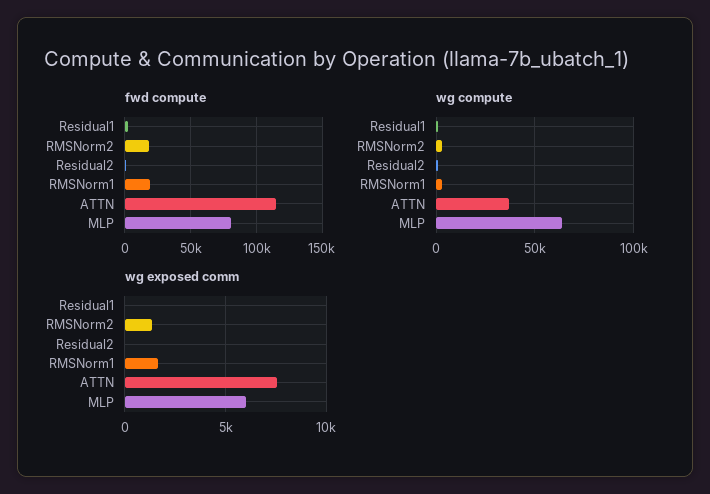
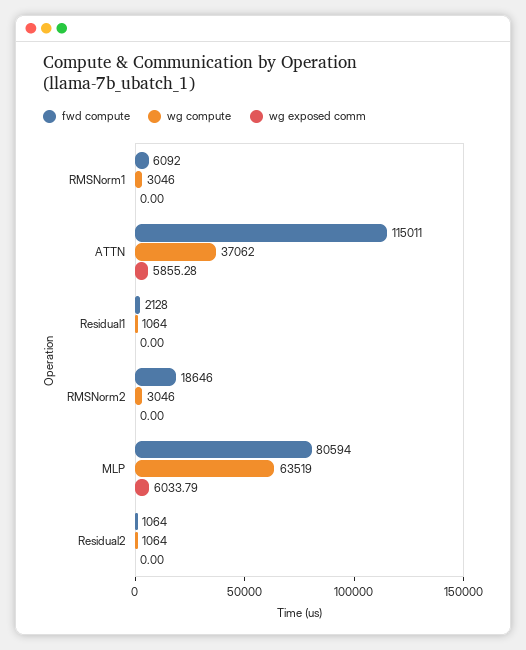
fwd compute, RMSNorm1: 20000 -> 6092
wg exposed comm, RMSNorm2: 1500 -> 0
wg exposed comm, RMSNorm1: 1500 -> 0
wg exposed comm, ATTN: 7500 -> 5855.28

